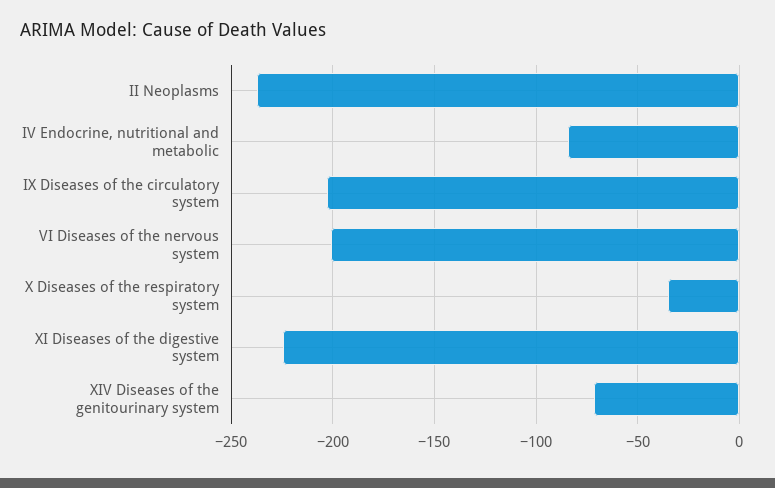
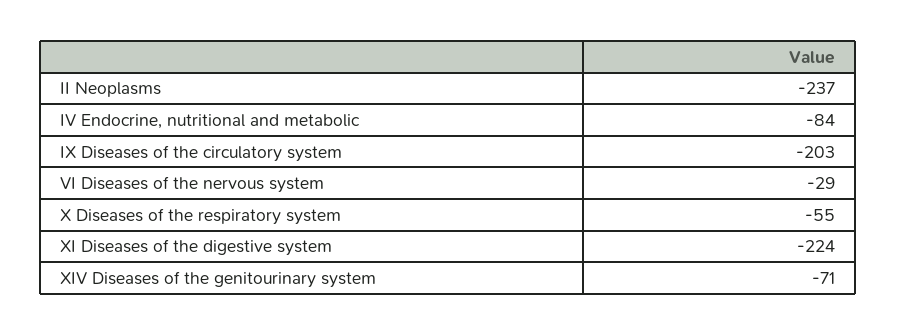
VI Diseases of the nervous system: -200 -> -29
X Diseases of the respiratory system: -35 -> -55

